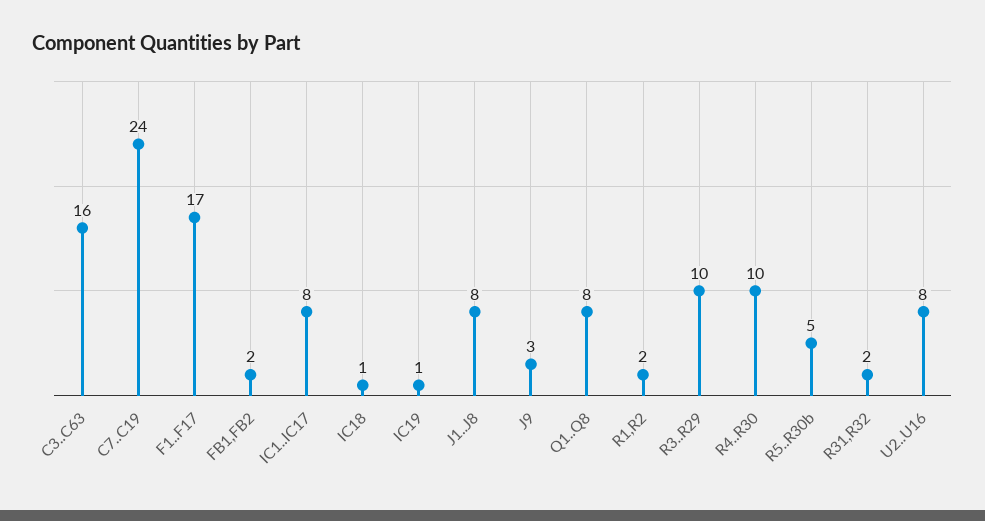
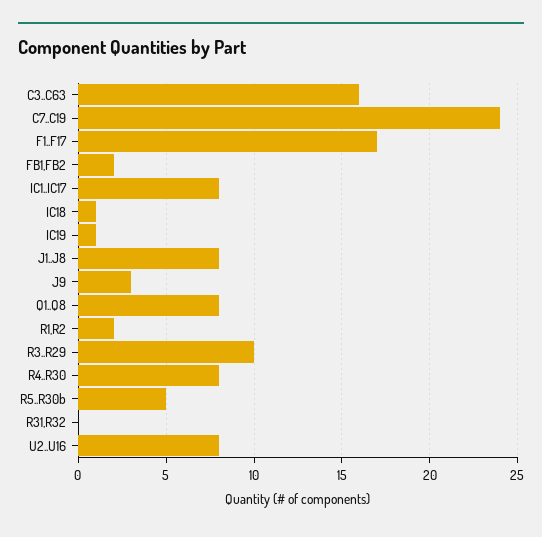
R4..R30: 10 -> 8
R31,R32: 2 -> 0

